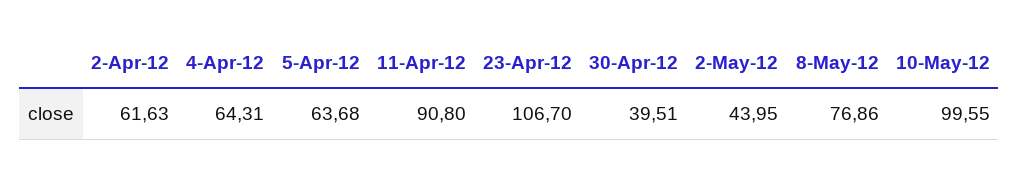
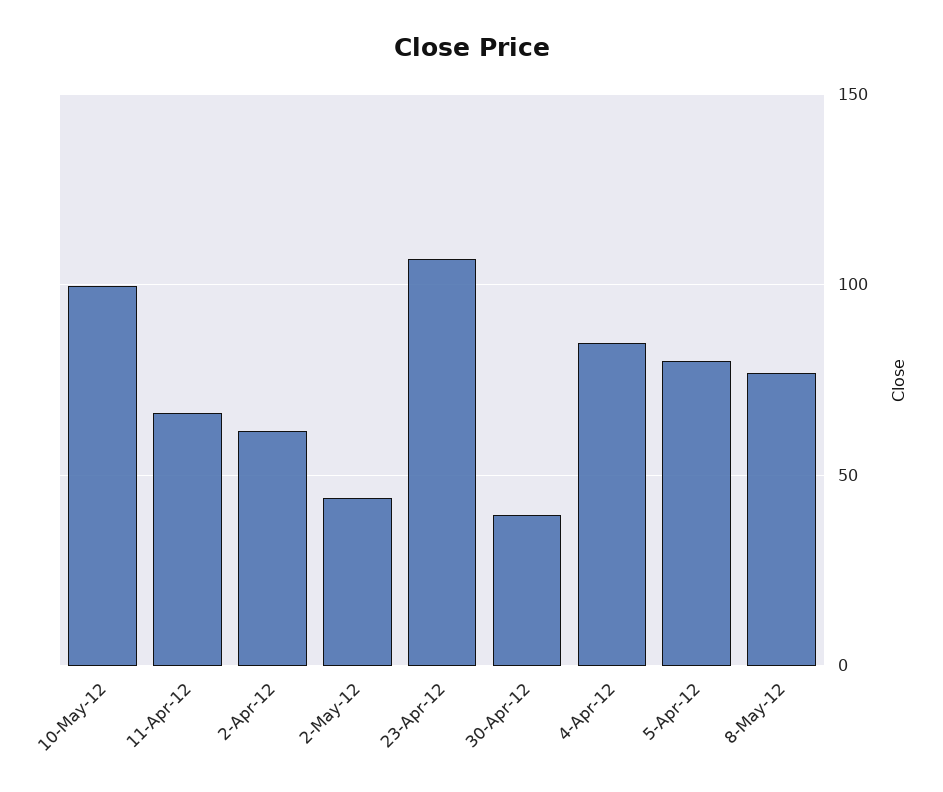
4-Apr-12: 64.31 -> 85
5-Apr-12: 63.68 -> 80
11-Apr-12: 90.8 -> 65

